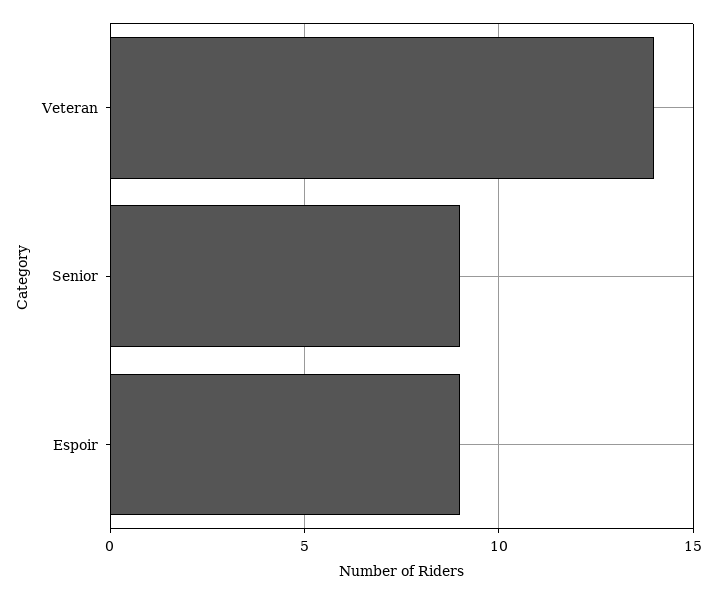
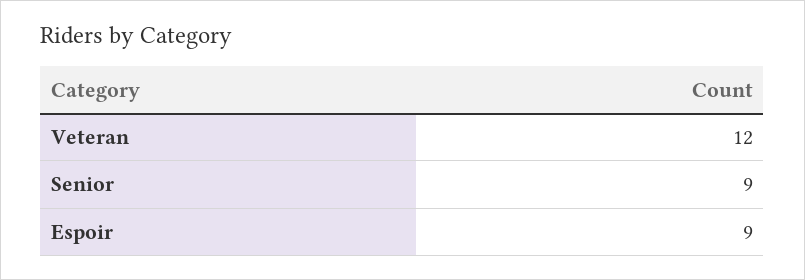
Veteran: 14 -> 12

